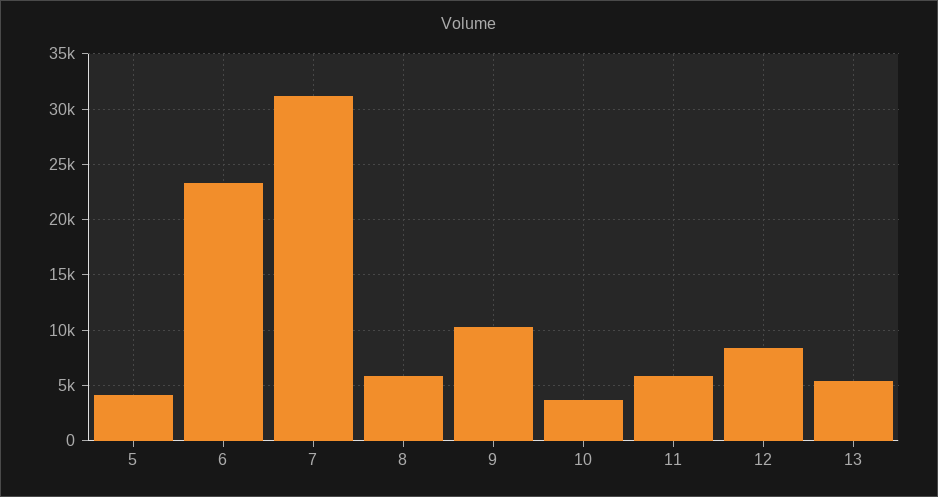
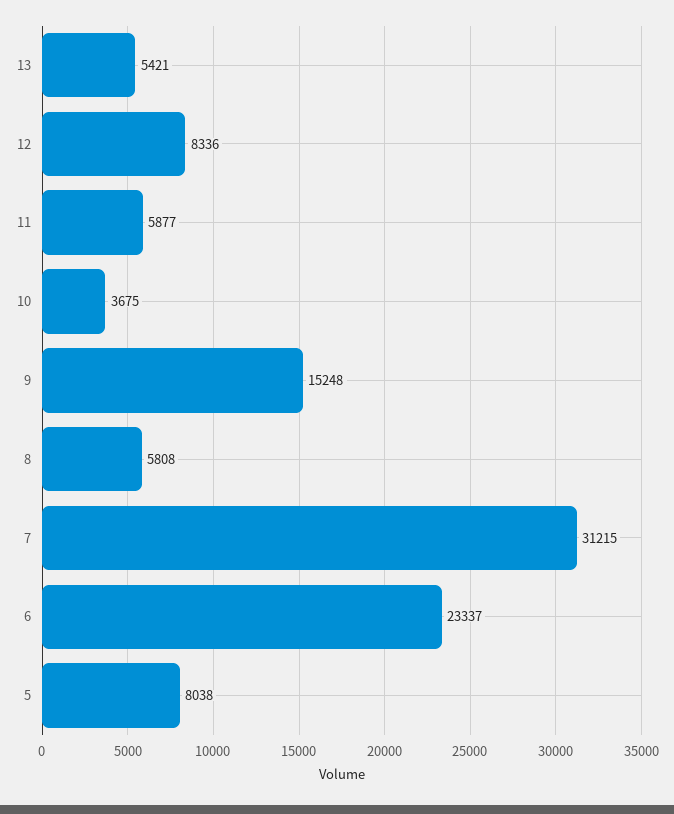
5: 4000 -> 8038
9: 10000 -> 15248

